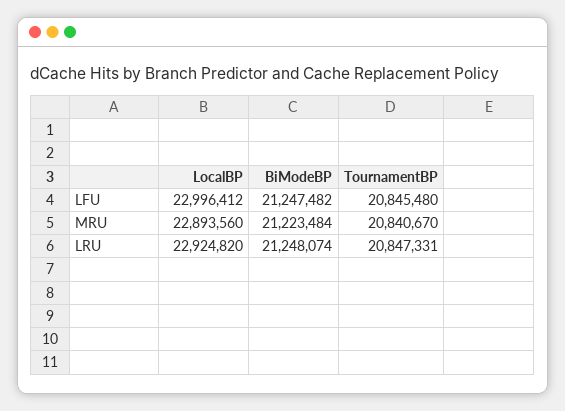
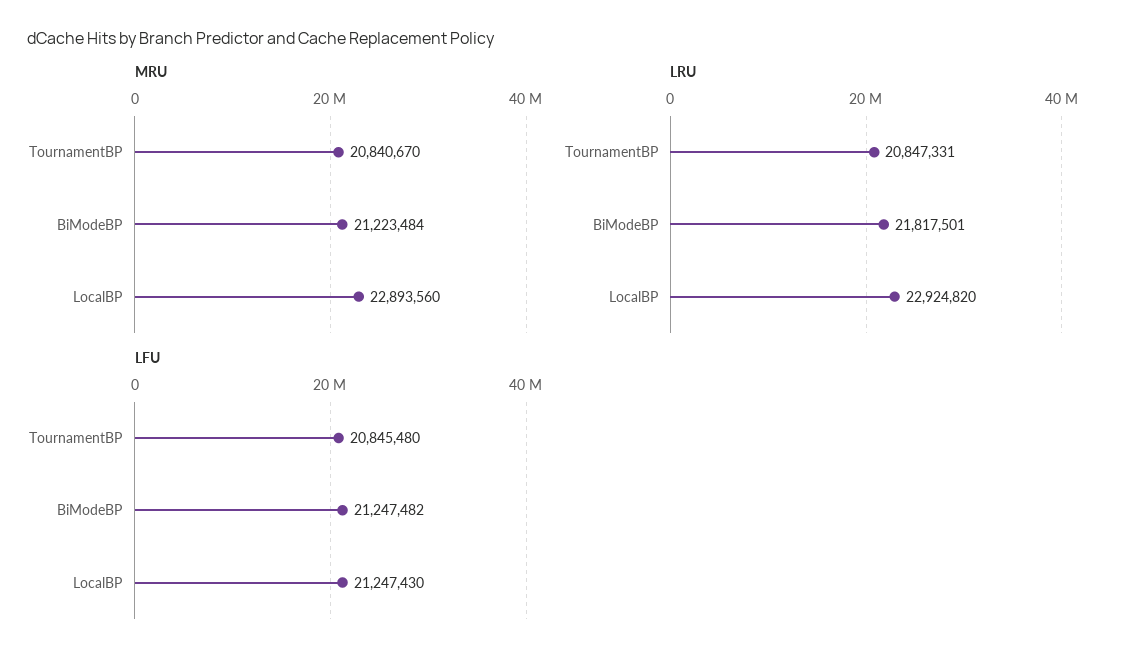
LFU, LocalBP: 22996412 -> 21247430
LRU, BiModeBP: 21248074 -> 21817501

